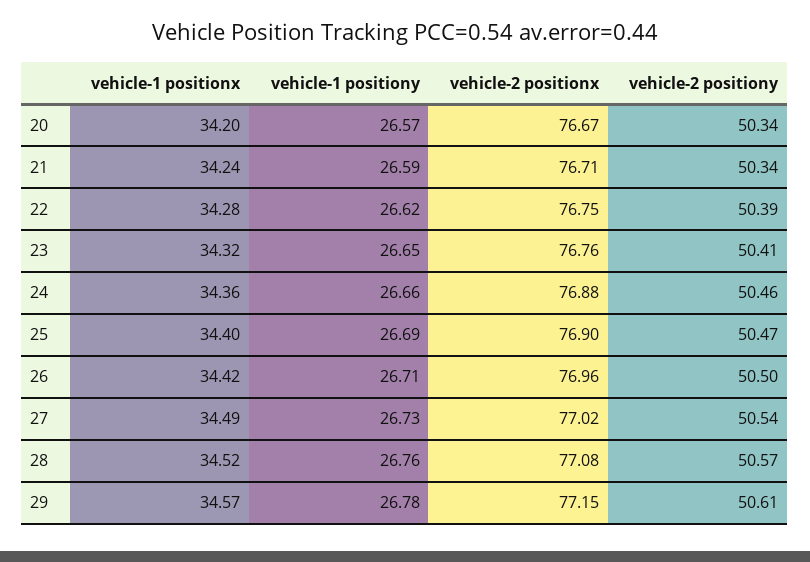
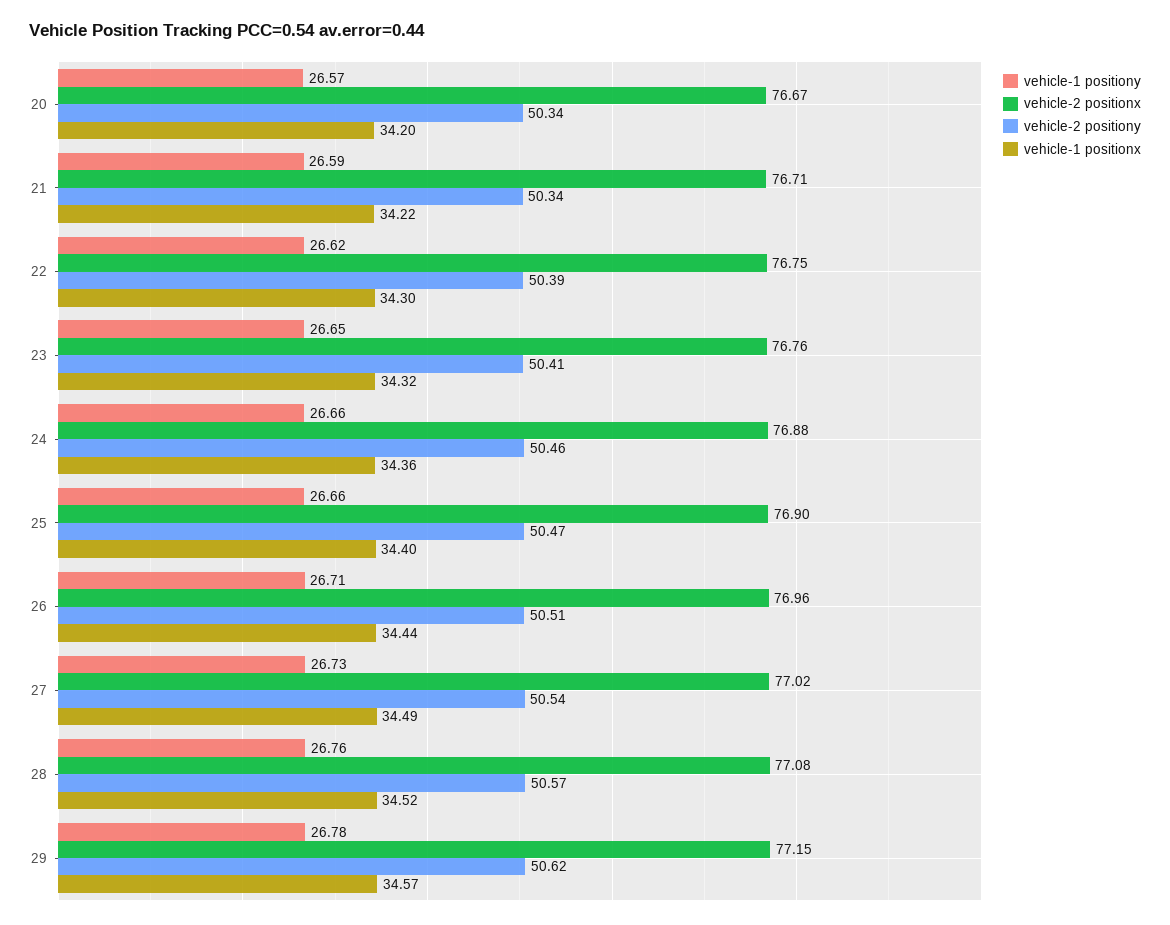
vehicle-1 positionx, 21: 34.24 -> 34.22
vehicle-1 positionx, 22: 34.28 -> 34.3
vehicle-1 positiony, 25: 26.69 -> 26.66
vehicle-1 positionx, 26: 34.42 -> 34.44
vehicle-2 positiony, 26: 50.5 -> 50.51
vehicle-2 positiony, 29: 50.61 -> 50.62

